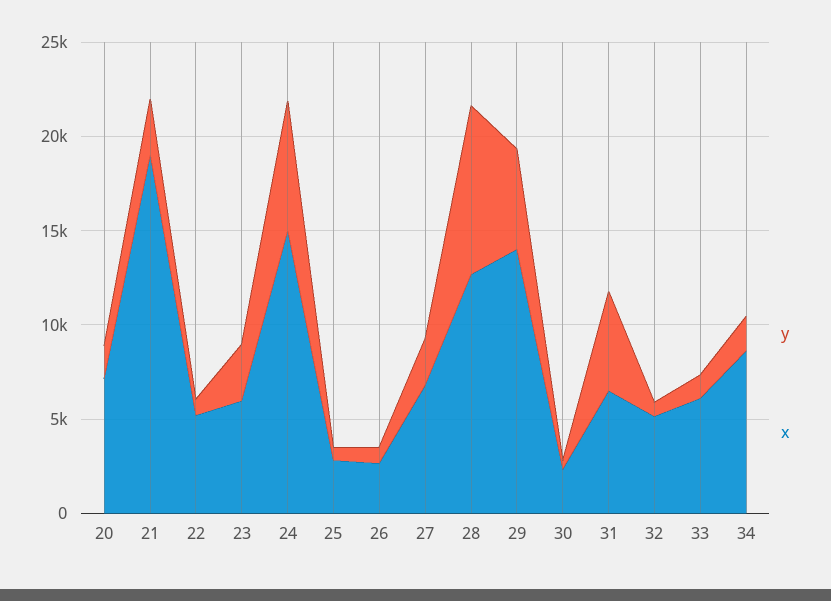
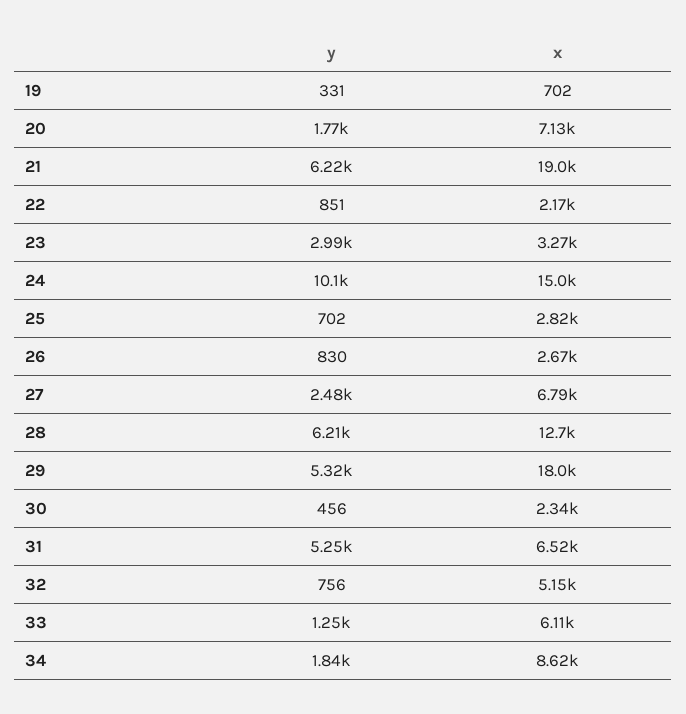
y, 21: 3000 -> 6220
x, 22: 5000 -> 2170
x, 23: 6000 -> 3270
y, 24: 7000 -> 10100
y, 28: 9000 -> 6210
x, 29: 14000 -> 18000
y, 19: none -> 331
x, 19: none -> 702

